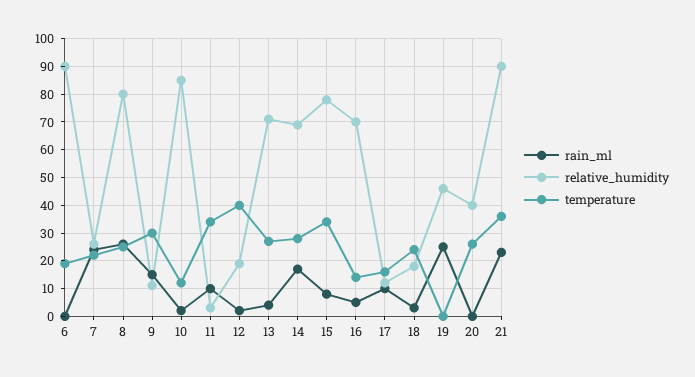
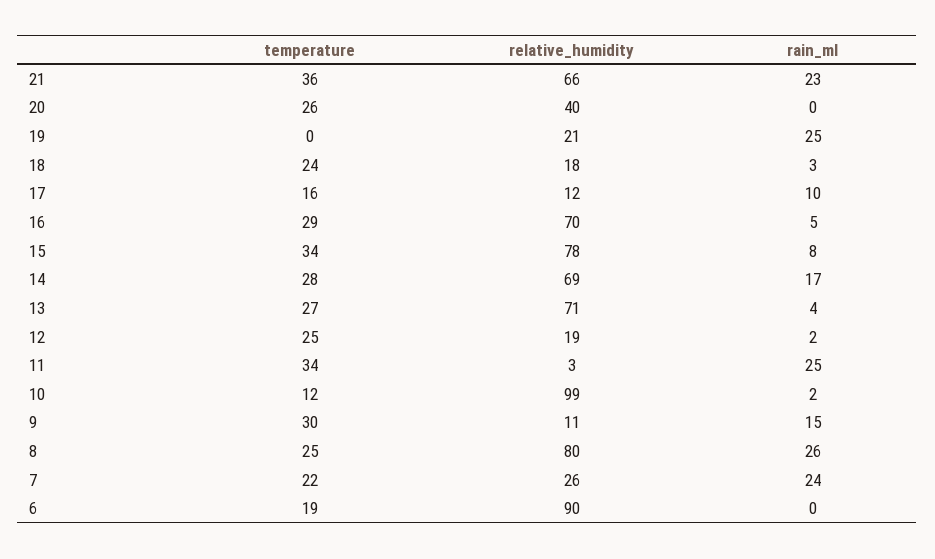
relative_humidity, 10: 85 -> 99
rain_ml, 11: 10 -> 25
temperature, 12: 40 -> 25
temperature, 16: 15 -> 29
relative_humidity, 19: 45 -> 21
relative_humidity, 21: 90 -> 66

